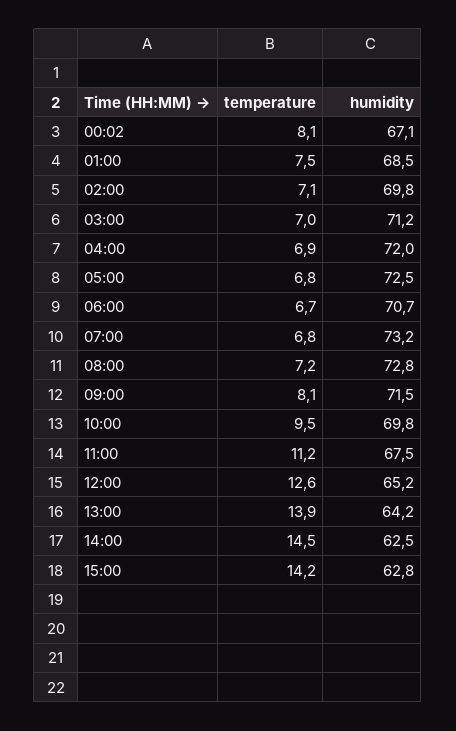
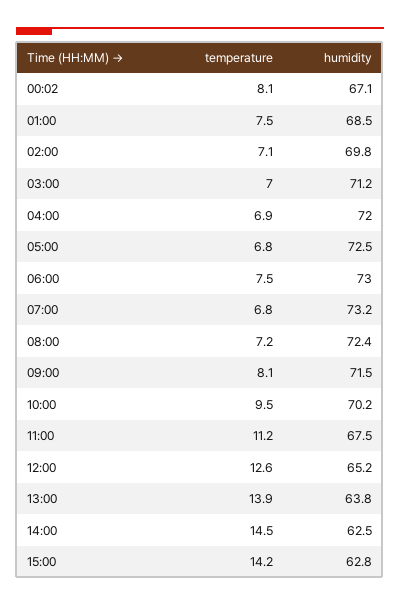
temperature, 06:00: 6.7 -> 7.5
humidity, 06:00: 70.7 -> 73
humidity, 08:00: 72.8 -> 72.4
humidity, 10:00: 69.8 -> 70.2
humidity, 13:00: 64.2 -> 63.8

